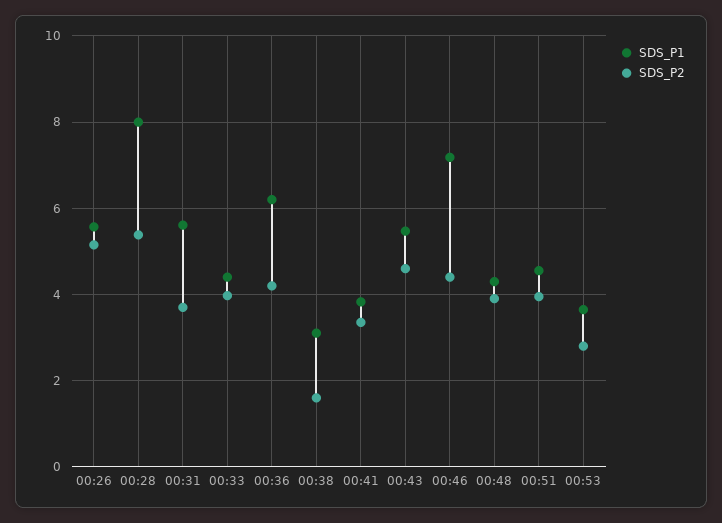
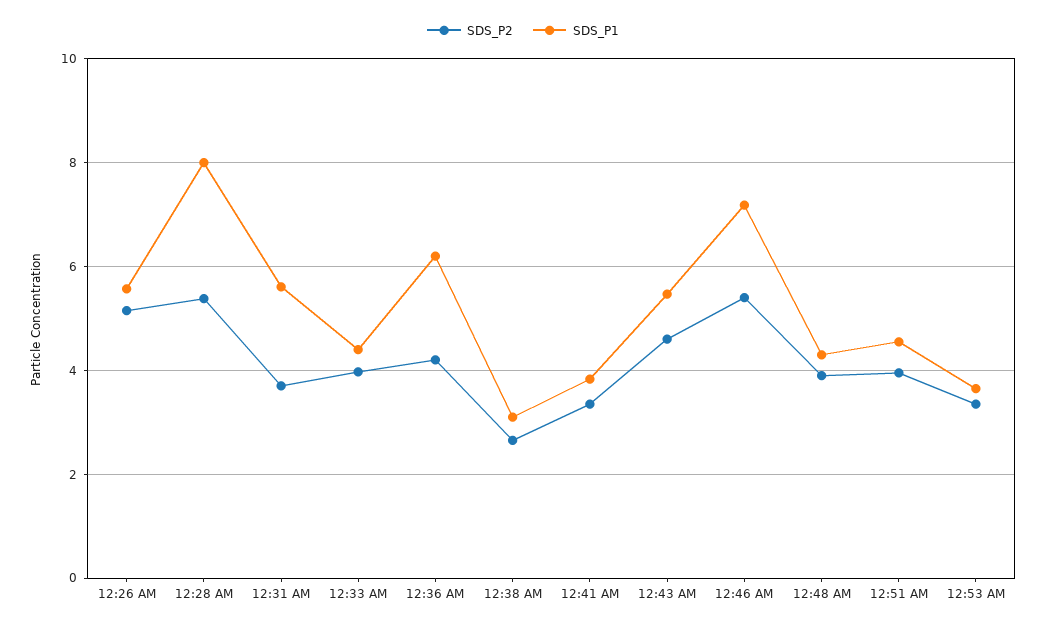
SDS_P2, 00:38: 1.6 -> 2.6
SDS_P2, 00:46: 4.4 -> 5.4
SDS_P2, 00:53: 2.8 -> 3.4

